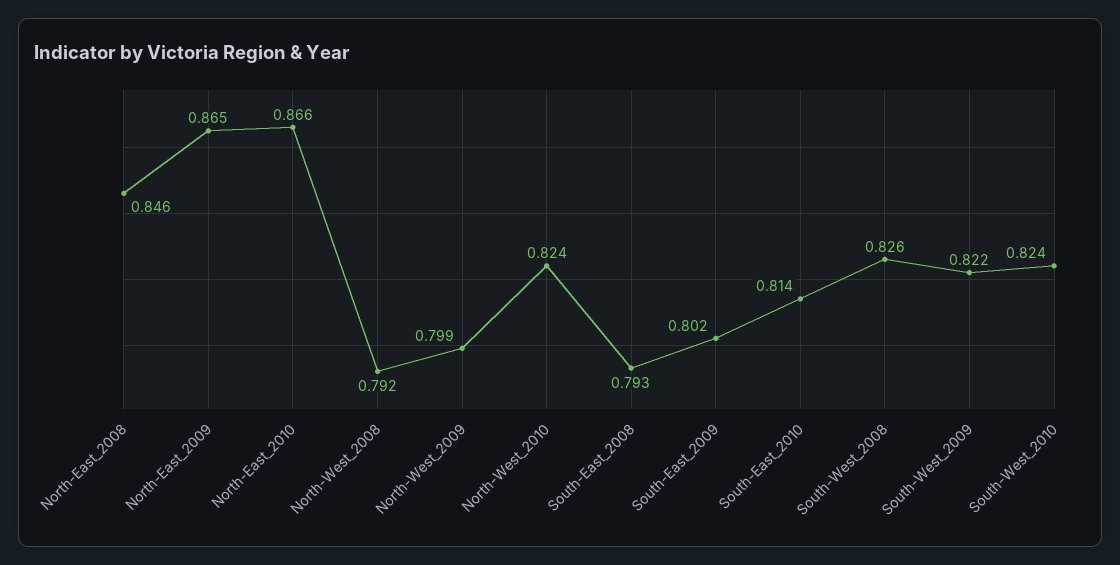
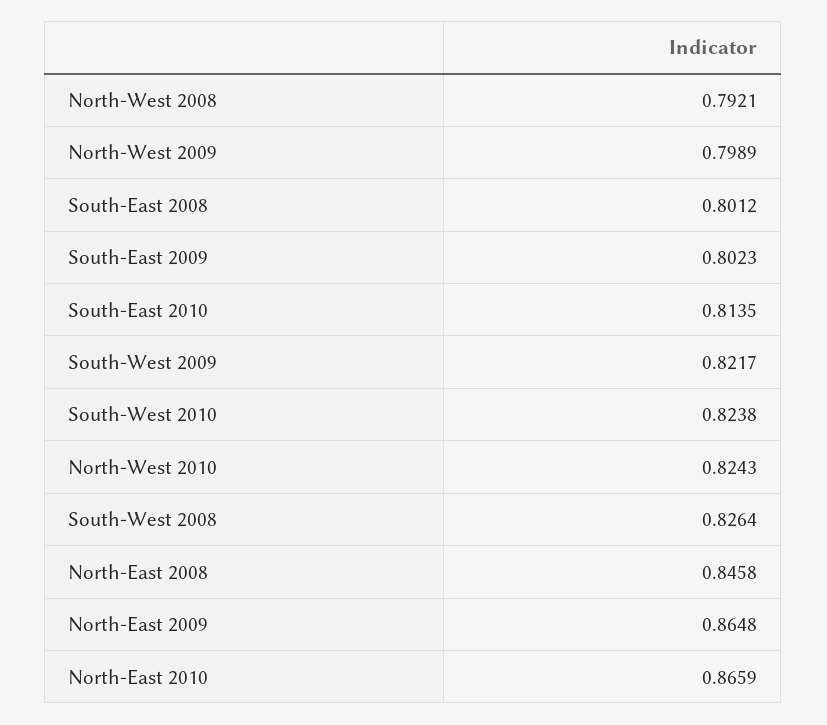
South-East_2008: 0.793 -> 0.8012

